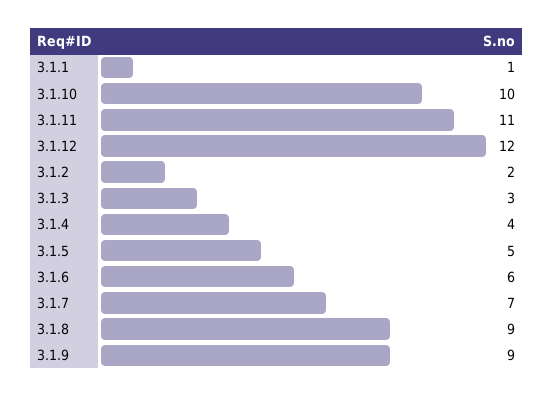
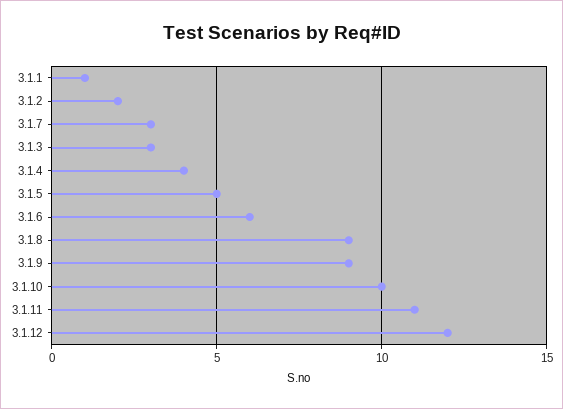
3.1.7: 7 -> 3

